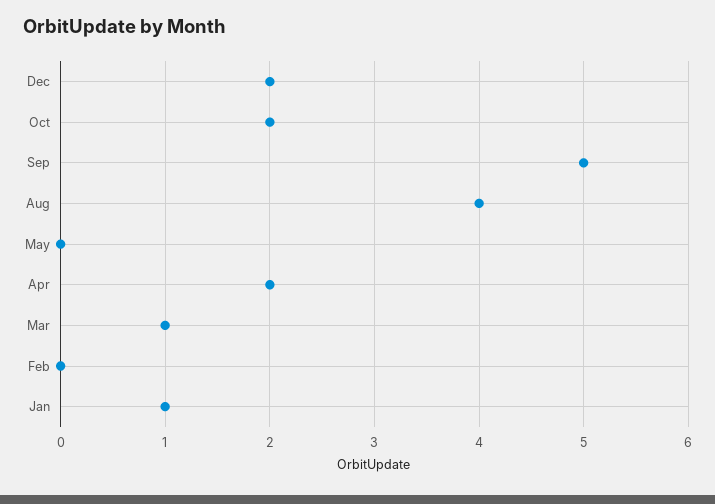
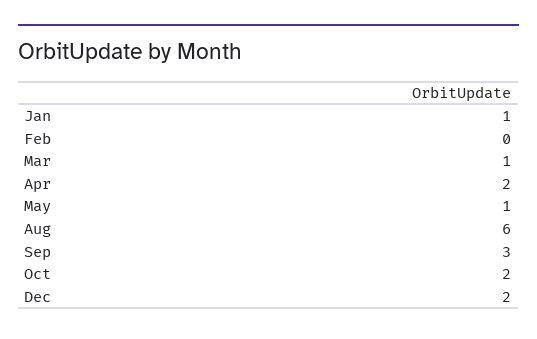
Sep: 5 -> 3
Aug: 4 -> 6
May: 0 -> 1

